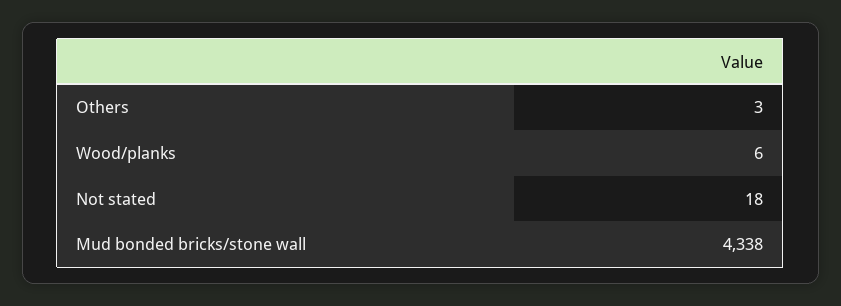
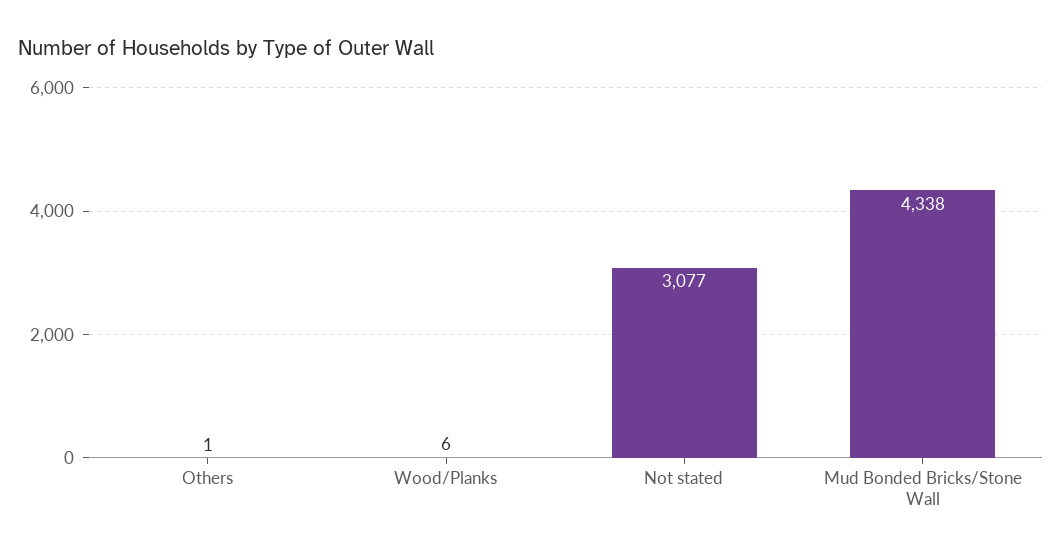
Others: 3 -> 1
Not stated: 18 -> 3077

